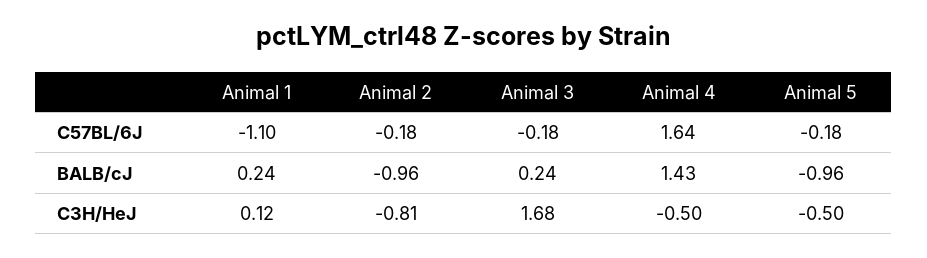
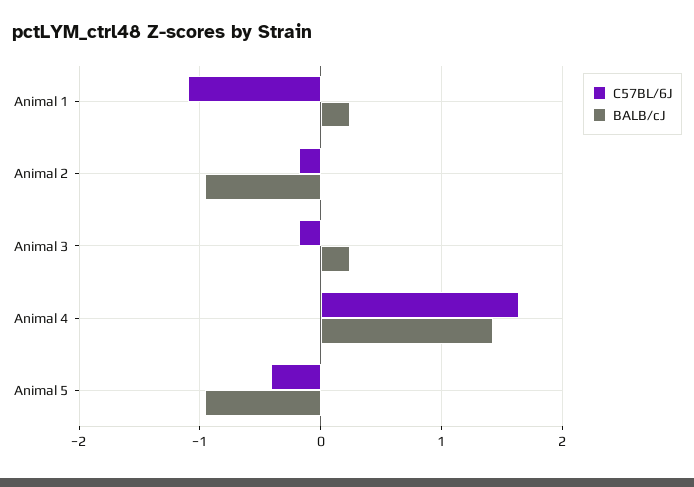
C57BL/6J, Animal 5: -0.18 -> -0.4
C3H/HeJ, Animal 1: 0.12 -> none
C3H/HeJ, Animal 2: -0.81 -> none
C3H/HeJ, Animal 3: 1.68 -> none
C3H/HeJ, Animal 4: -0.5 -> none
C3H/HeJ, Animal 5: -0.5 -> none

